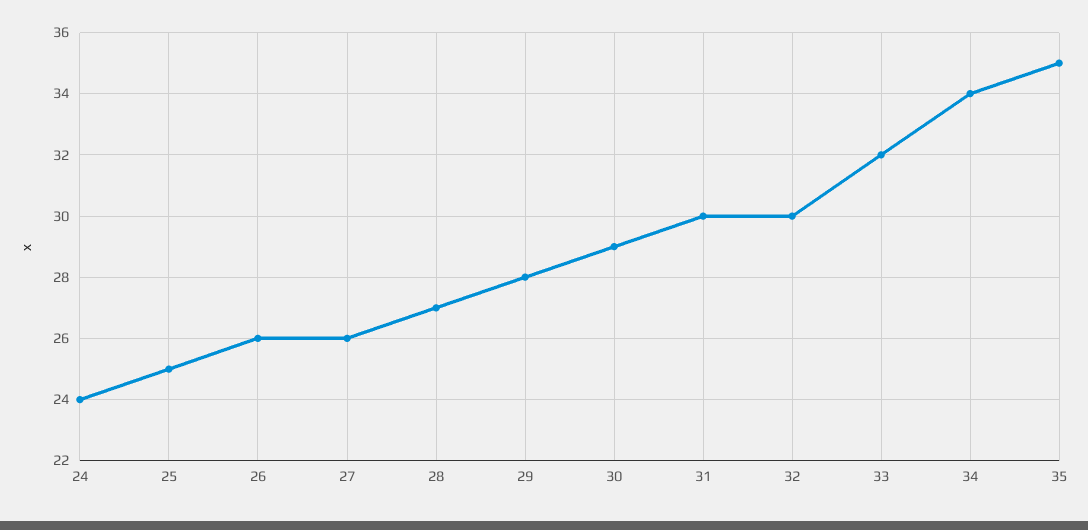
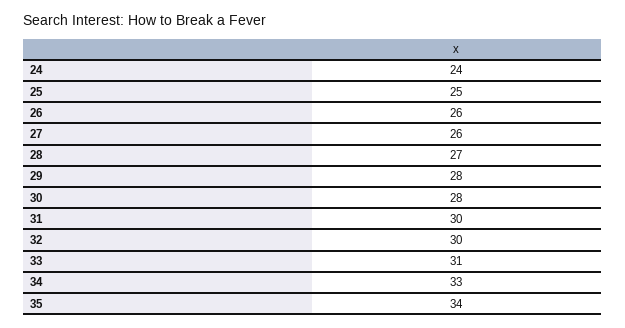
30: 29 -> 28
33: 32 -> 31
34: 34 -> 33
35: 35 -> 34

